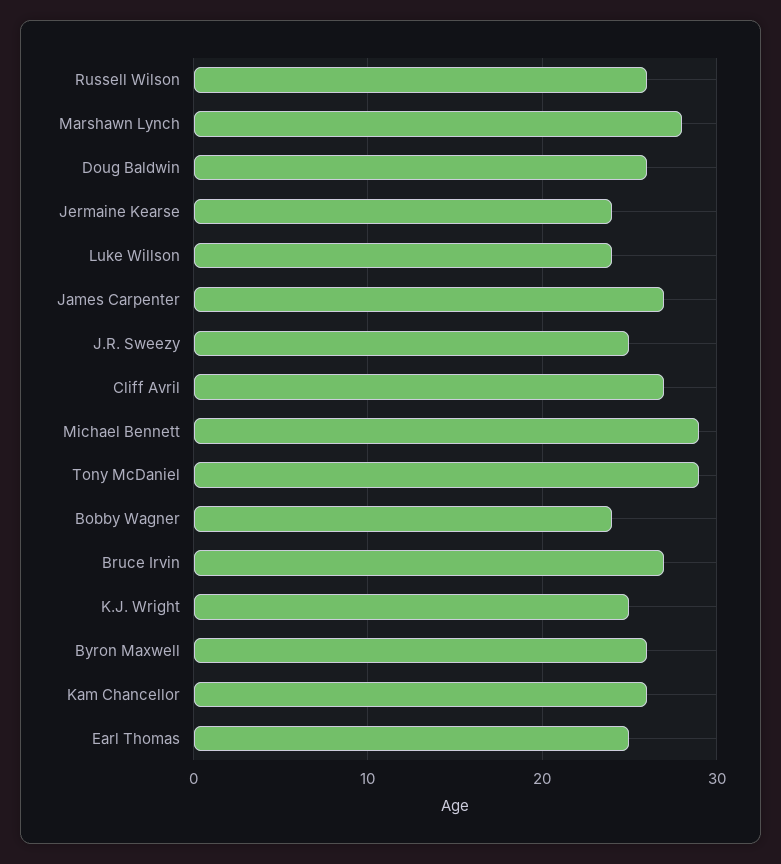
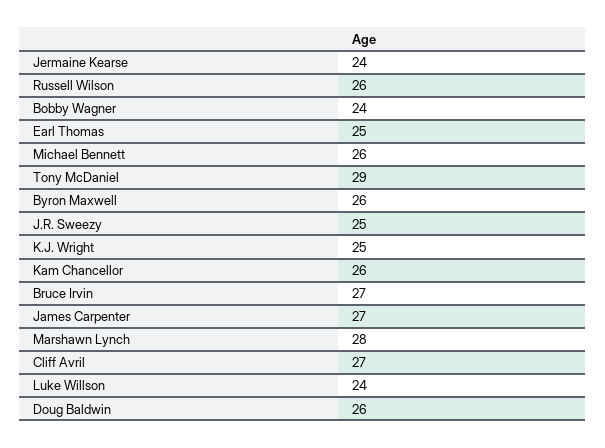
Michael Bennett: 29 -> 26

